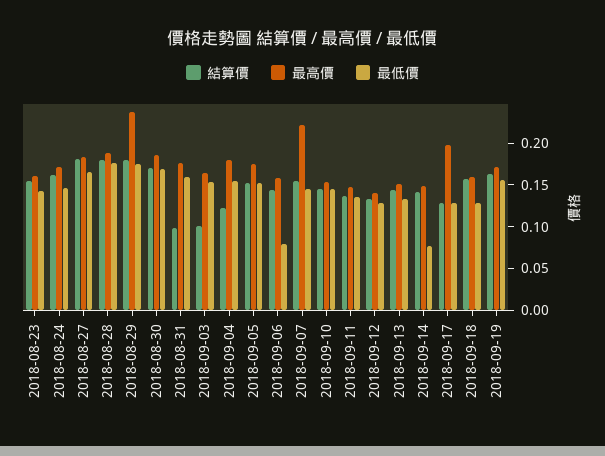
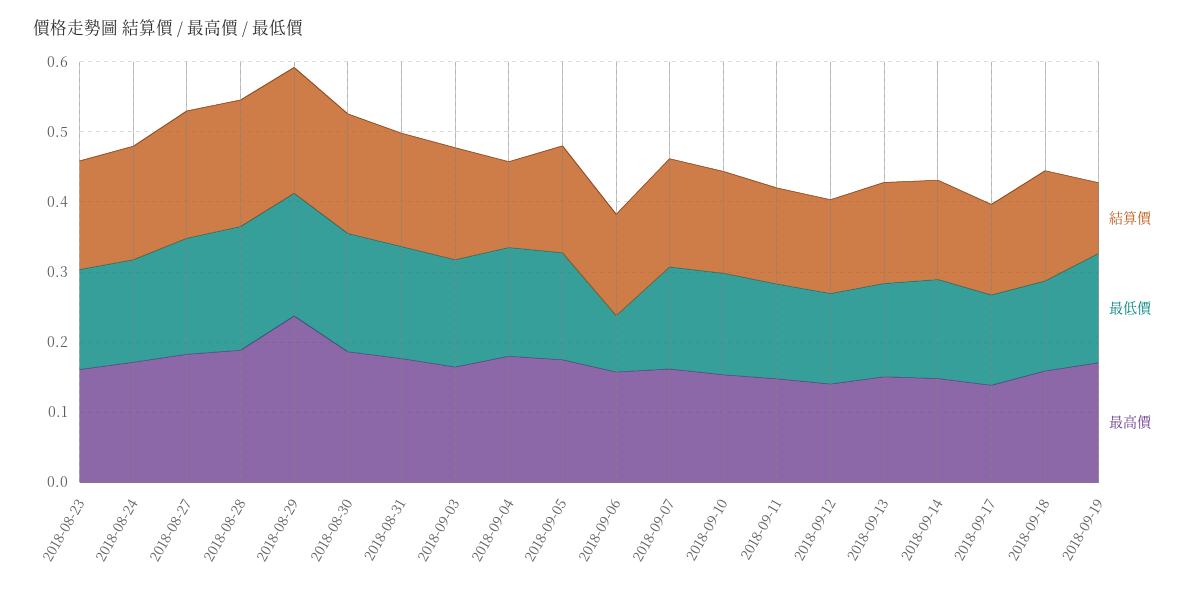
結算價, 2018-08-31: 0.1 -> 0.16
結算價, 2018-09-03: 0.1 -> 0.16
最高價, 2018-09-07: 0.22 -> 0.16
最低價, 2018-09-14: 0.08 -> 0.14
最高價, 2018-09-17: 0.2 -> 0.14
結算價, 2018-09-19: 0.16 -> 0.1

